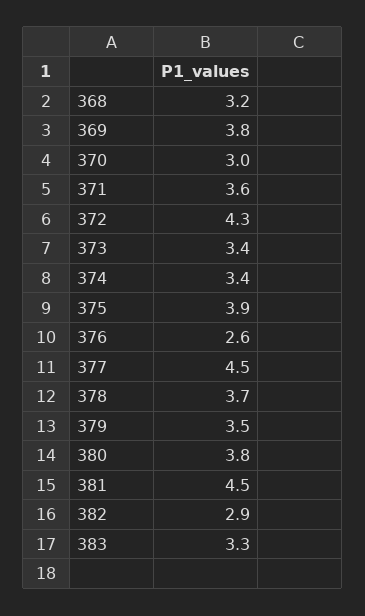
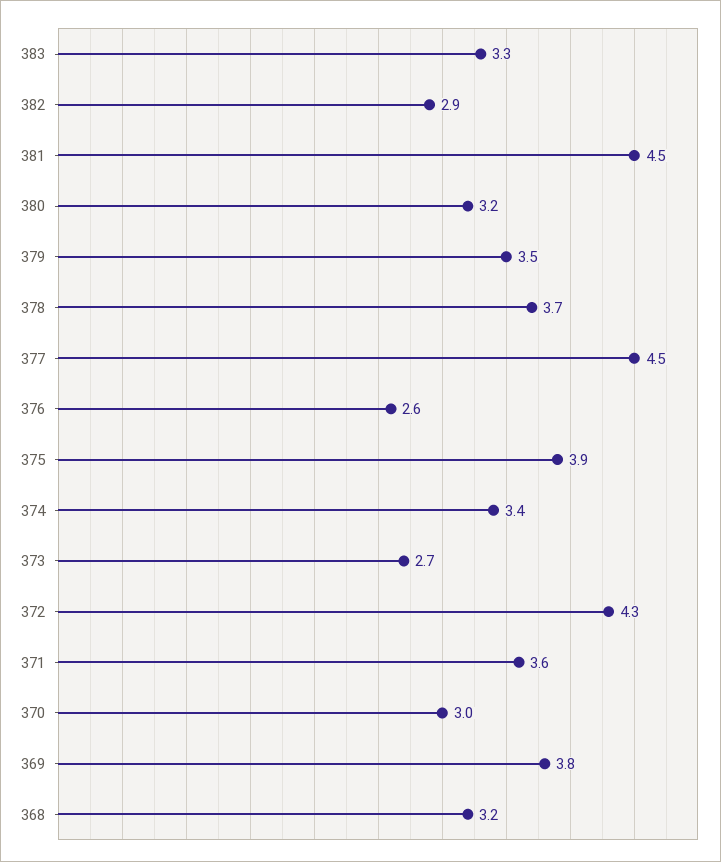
373: 3.4 -> 2.7
380: 3.8 -> 3.2

